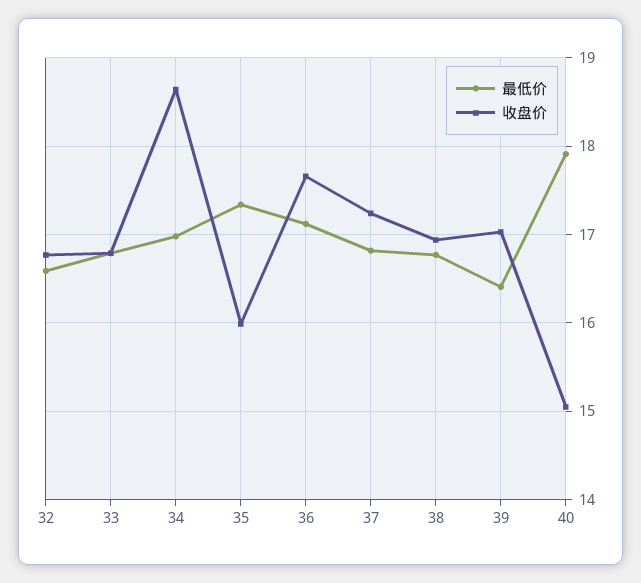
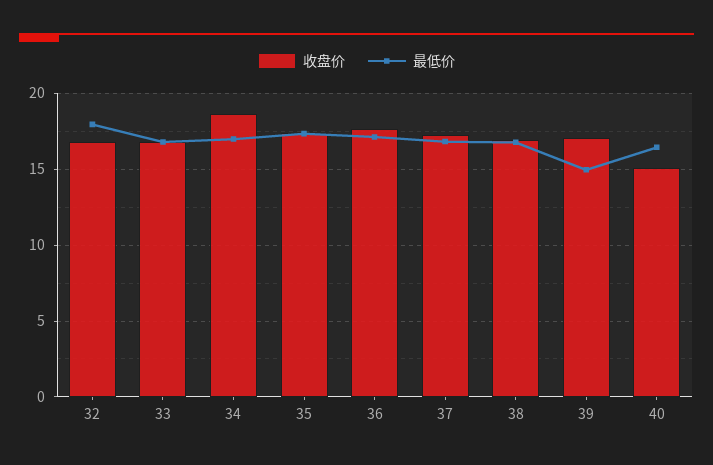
最低价, 32: 16.6 -> 18
收盘价, 35: 16 -> 17.5
最低价, 39: 16.4 -> 15
最低价, 40: 17.9 -> 16.5

